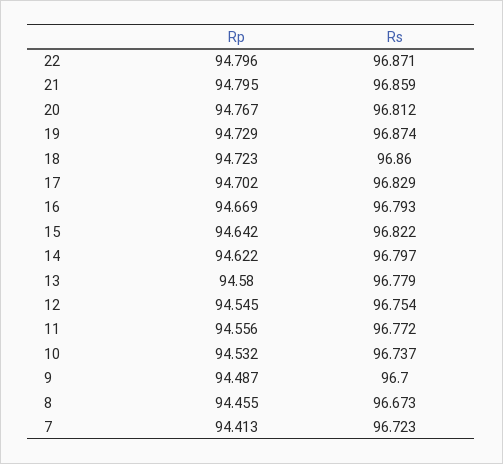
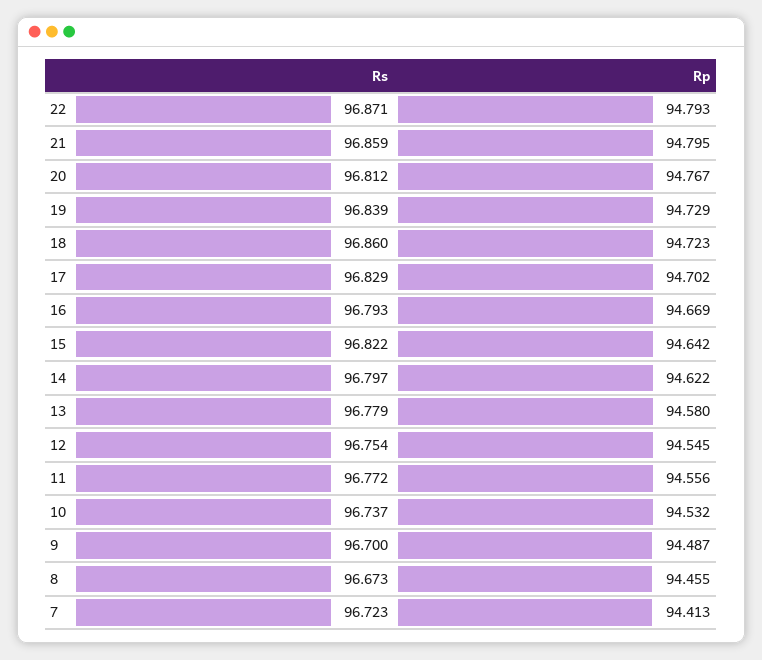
Rp, 22: 94.796 -> 94.793
Rs, 19: 96.874 -> 96.839

